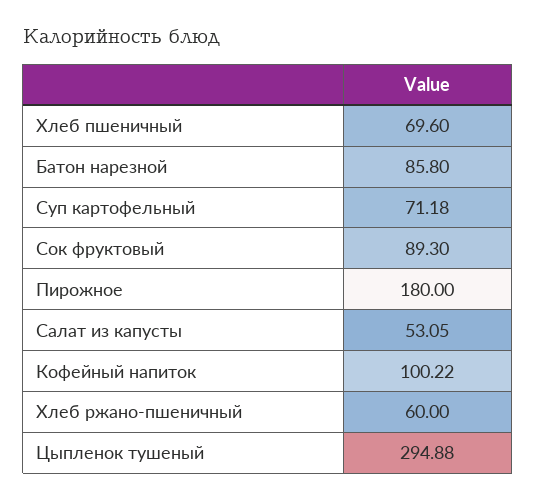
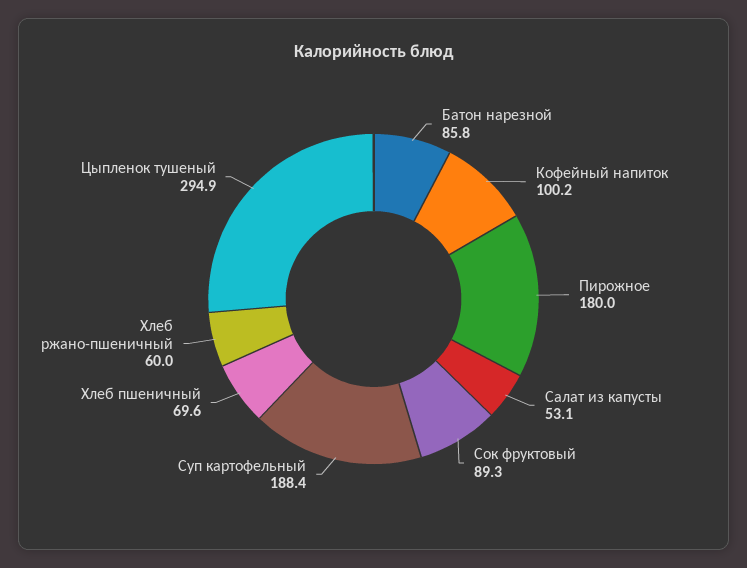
Суп картофельный: 71.18 -> 188.4

